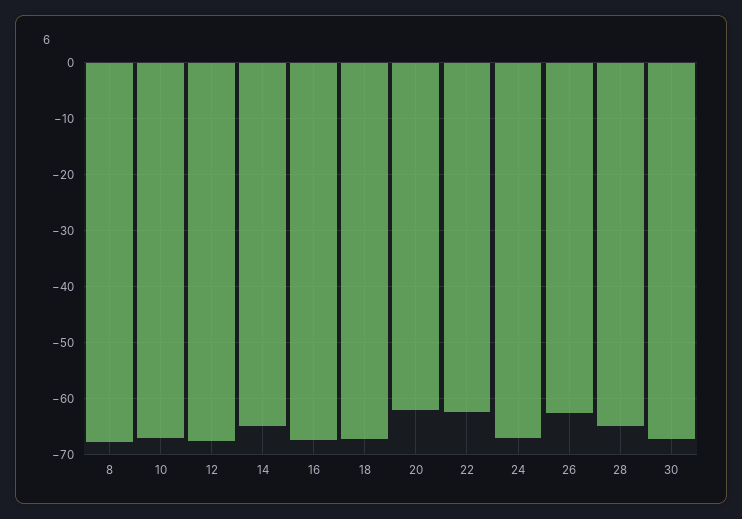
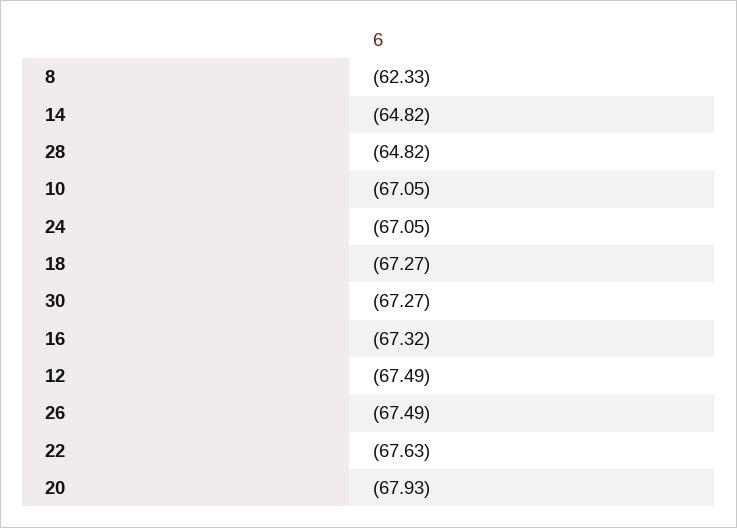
8: -68 -> -62.33
20: -62 -> -67.93
22: -62 -> -67.63
26: -62 -> -67.49

